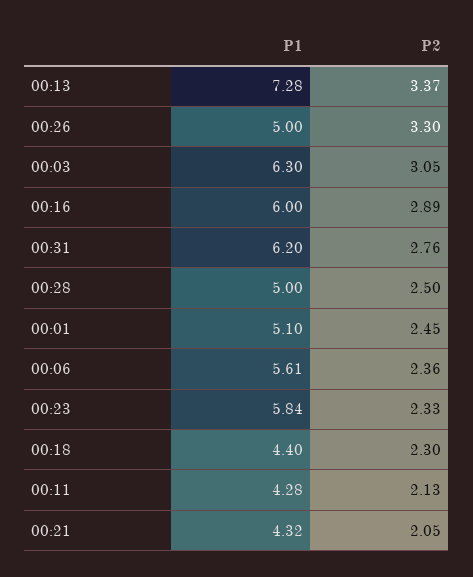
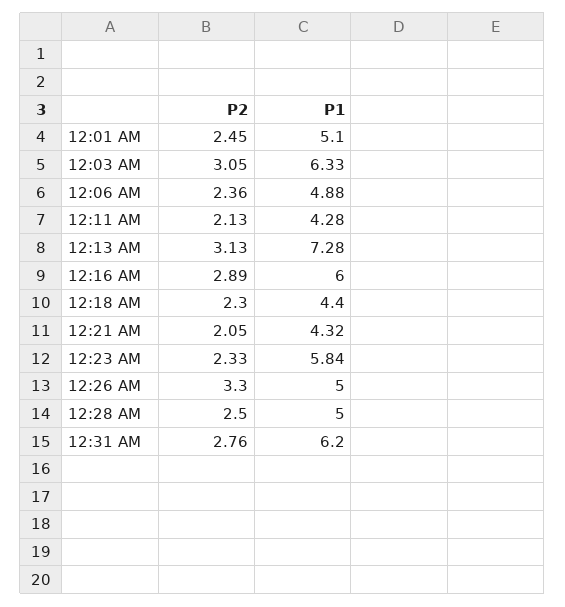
P2, 00:13: 3.37 -> 3.13
P1, 00:03: 6.3 -> 6.33
P1, 00:06: 5.61 -> 4.88

